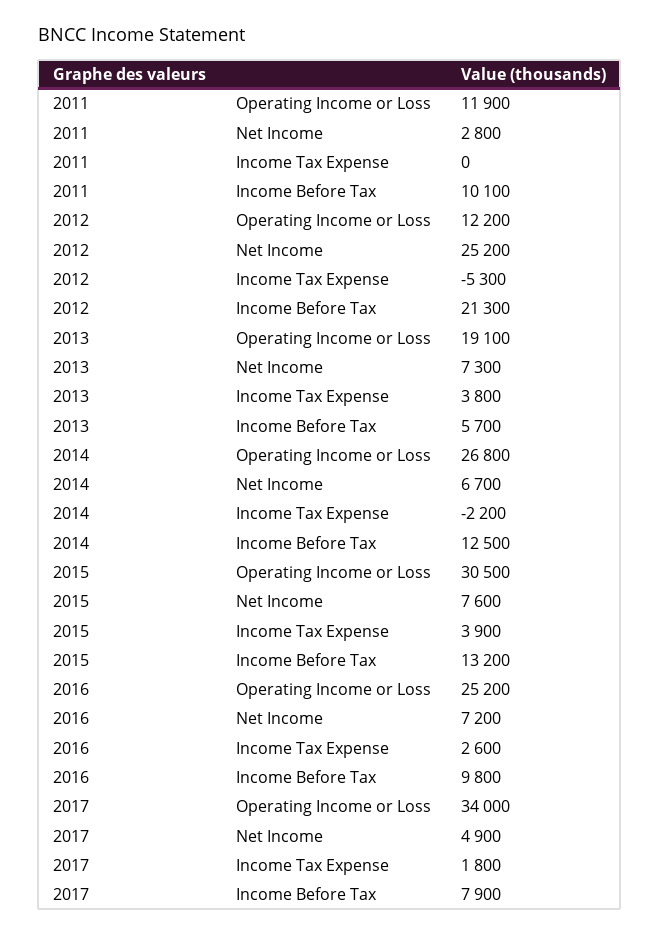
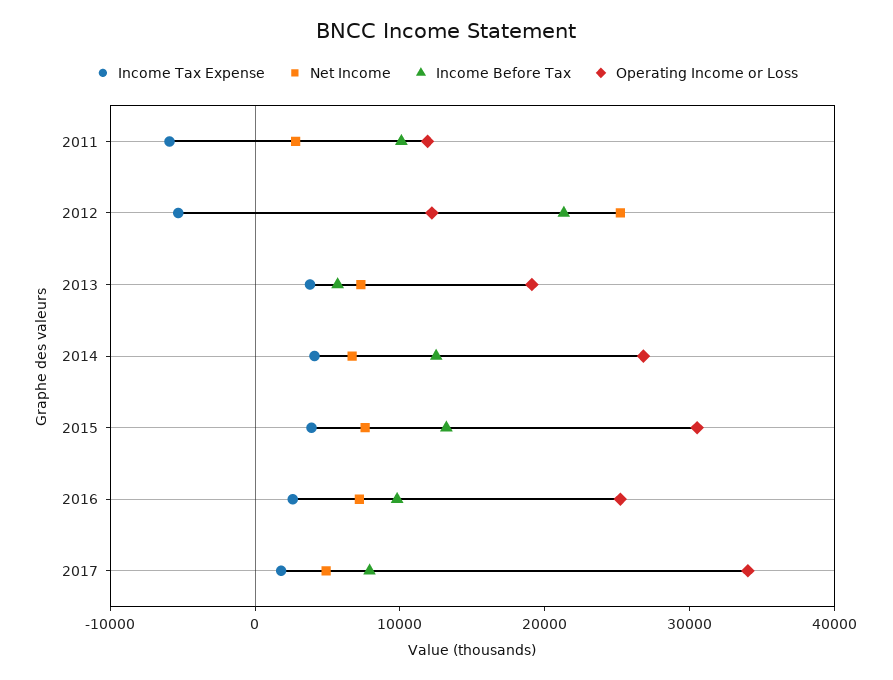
Income Tax Expense, 2011: 0 -> -6000
Income Tax Expense, 2014: -2200 -> 4000

